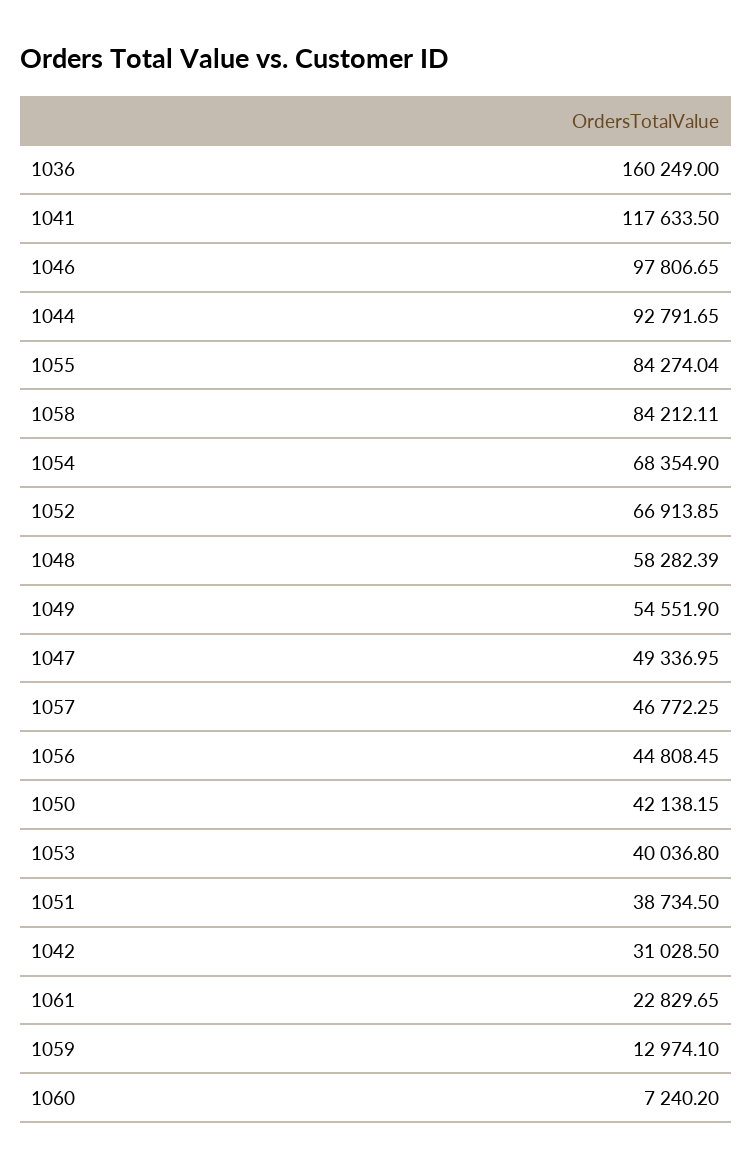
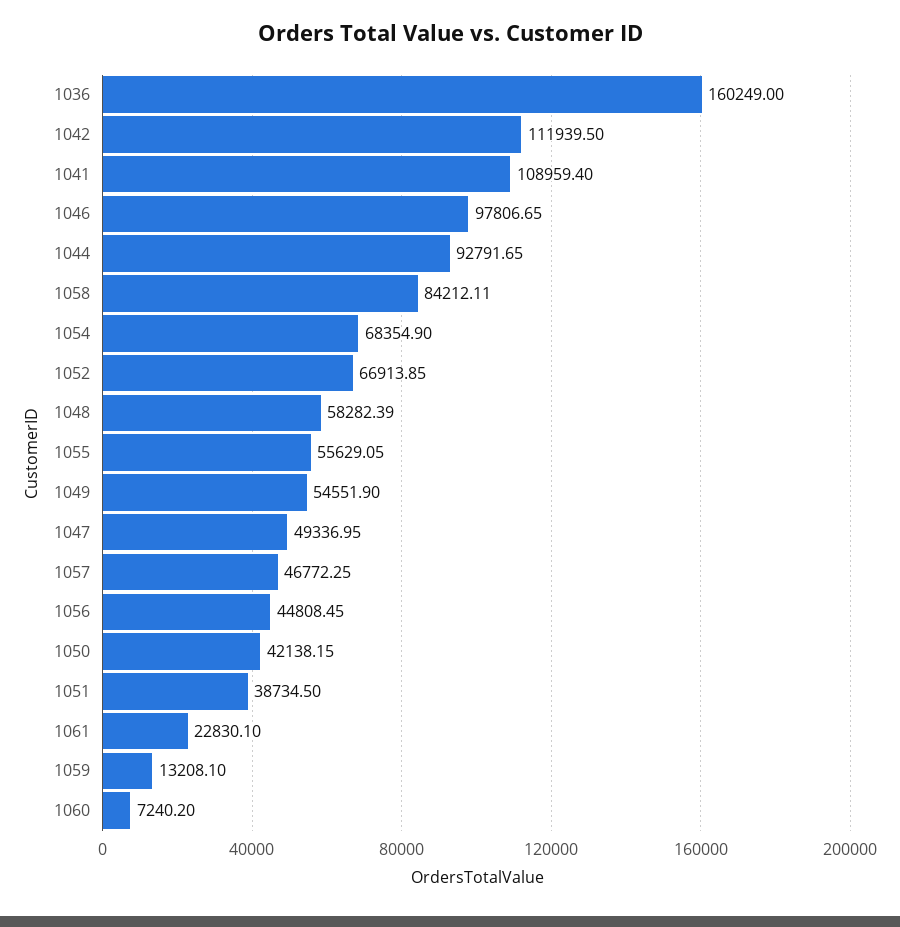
1041: 117633.5 -> 108959.4
1055: 84274.04 -> 55629.05
1053: 40036.8 -> none
1042: 31028.5 -> 111939.5
1061: 22829.65 -> 22830.1
1059: 12974.1 -> 13208.1

